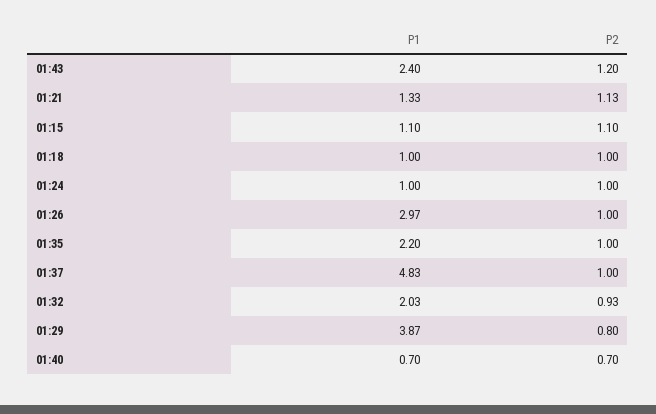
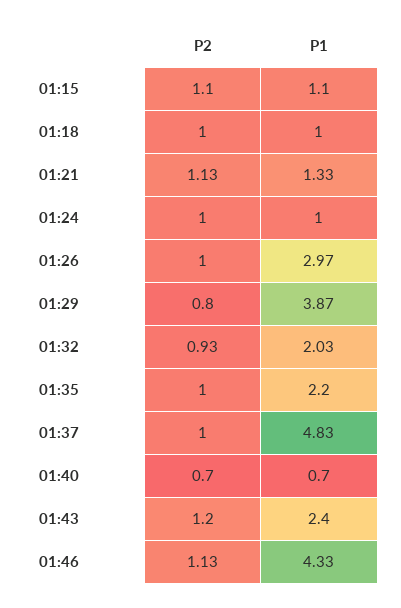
P2, 01:46: none -> 1.13
P1, 01:46: none -> 4.33

